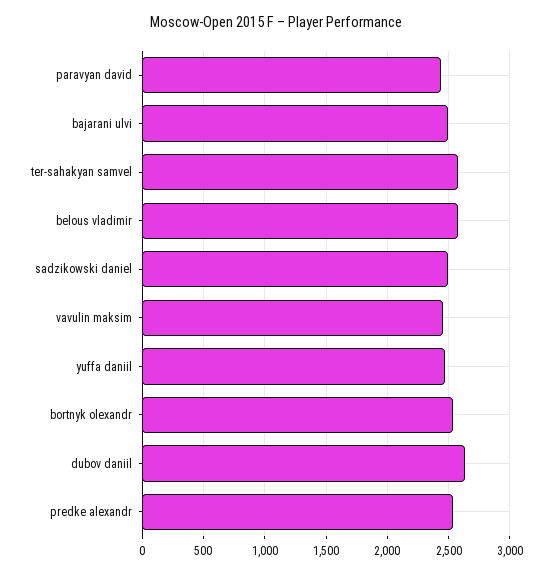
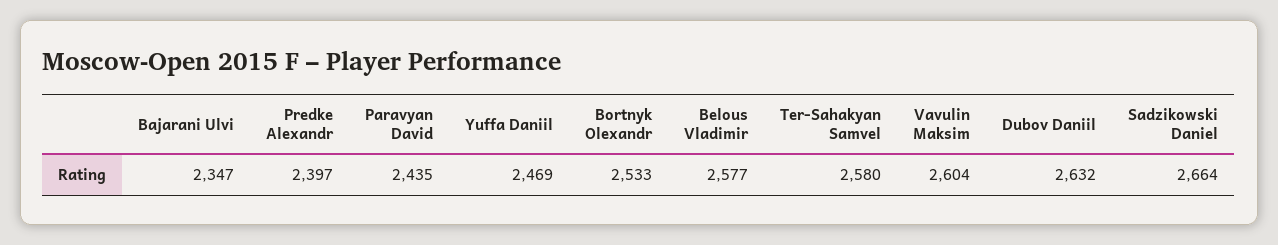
bajarani ulvi: 2500 -> 2347
sadzikowski daniel: 2500 -> 2664
vavulin maksim: 2450 -> 2604
predke alexandr: 2550 -> 2397

